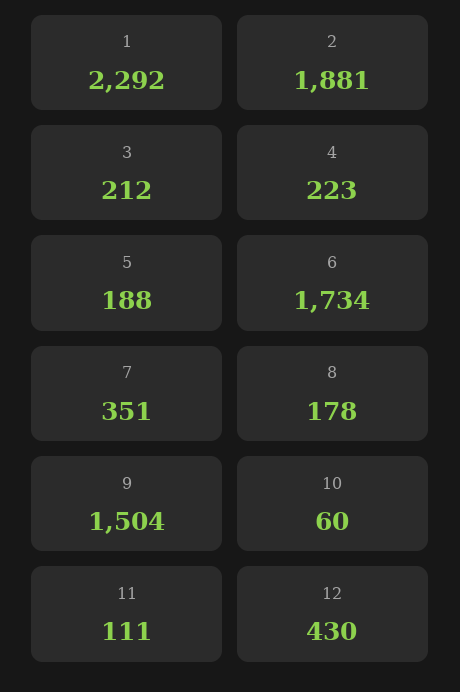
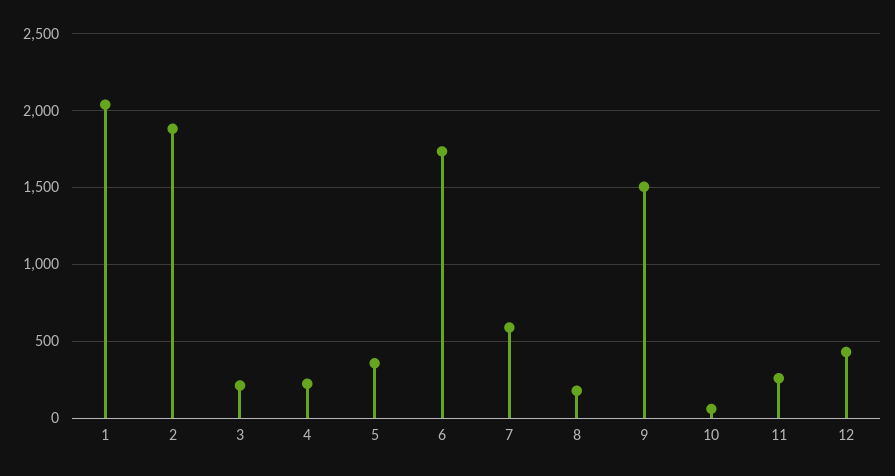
1: 2292 -> 2050
5: 188 -> 350
7: 351 -> 600
11: 111 -> 250

